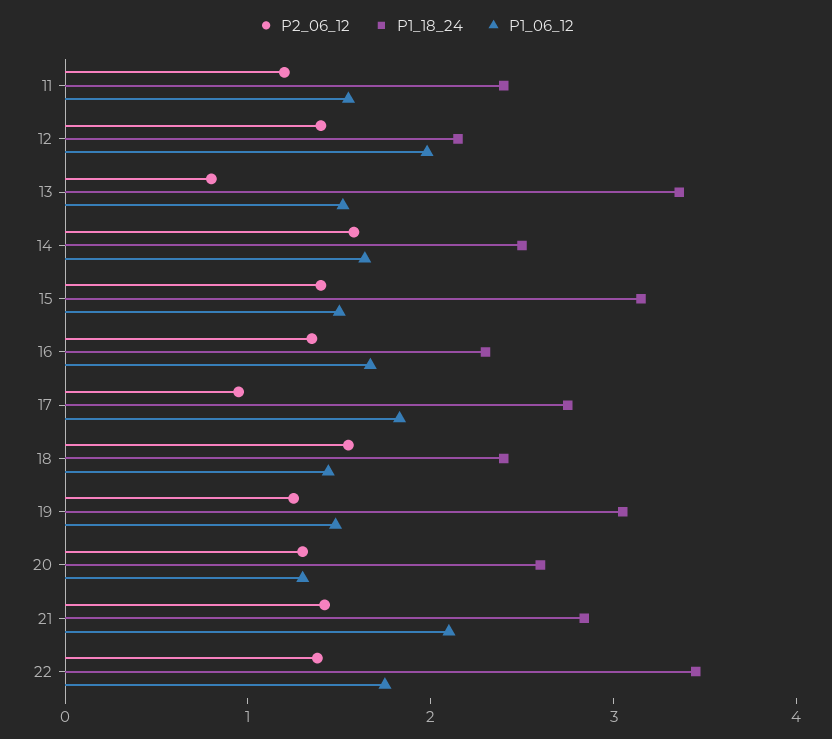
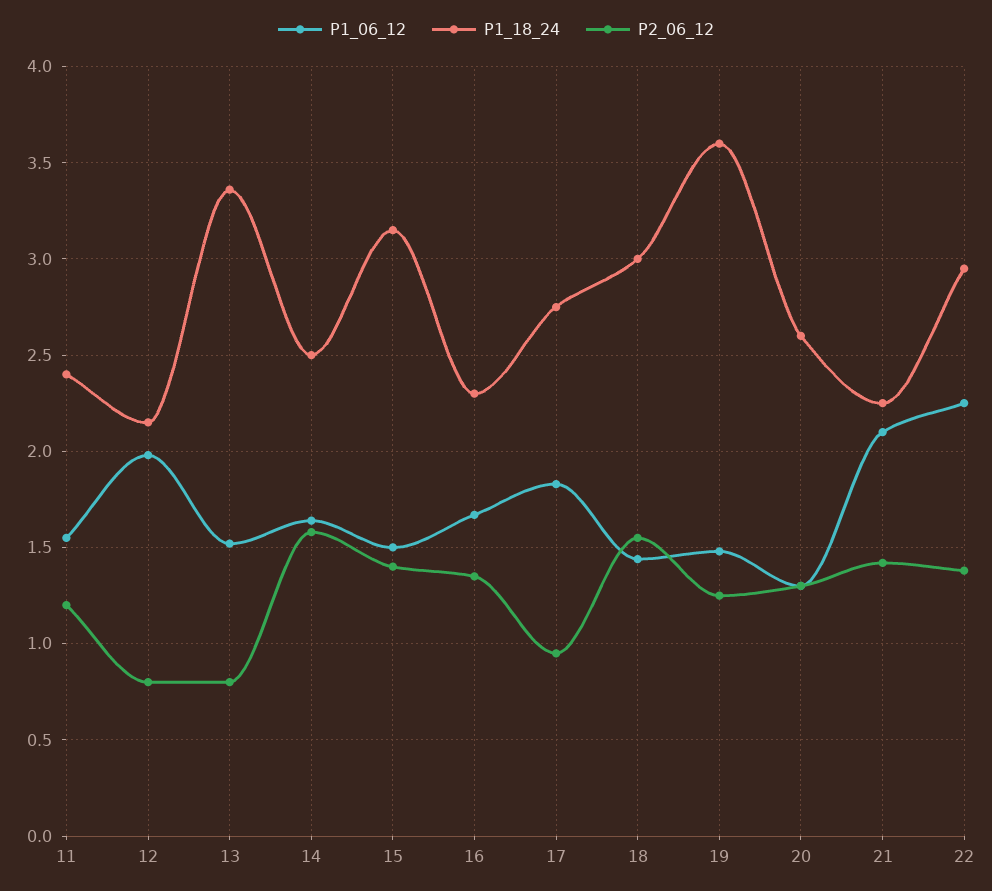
P2_06_12, 12: 1.4 -> 0.8
P1_18_24, 18: 2.4 -> 3
P1_18_24, 19: 3 -> 3.6
P1_18_24, 21: 2.8 -> 2.25
P1_18_24, 22: 3.4 -> 2.95
P1_06_12, 22: 1.8 -> 2.25

